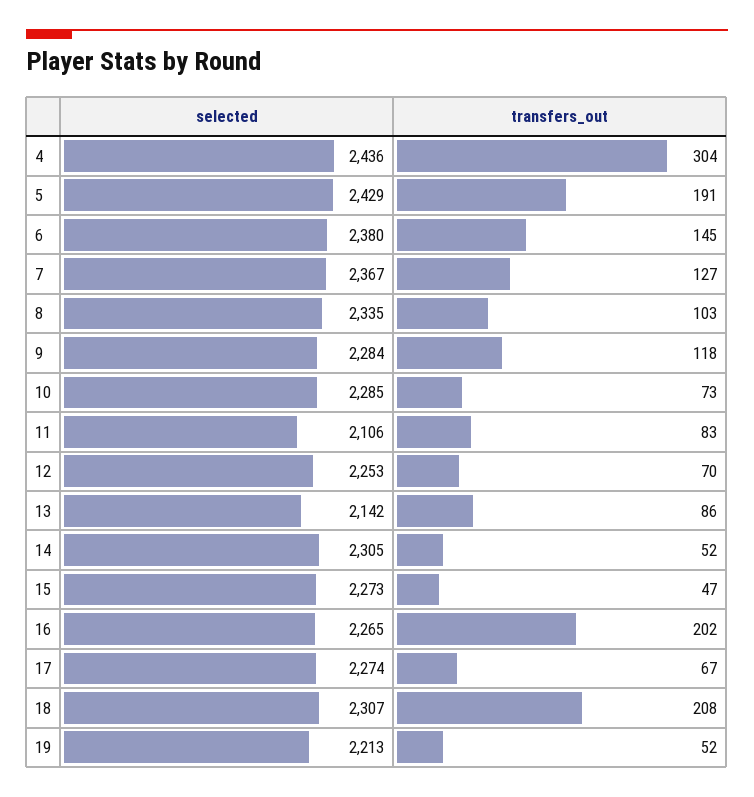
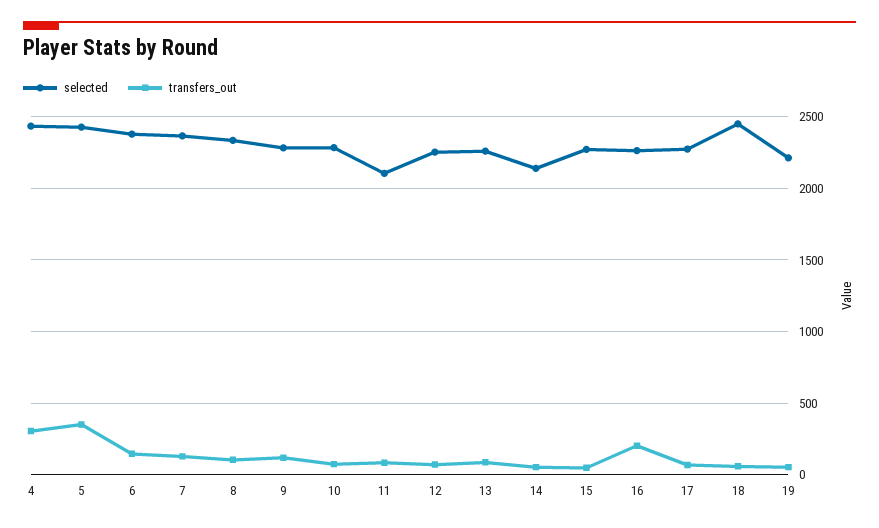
transfers_out, 5: 191 -> 350
selected, 13: 2142 -> 2250
selected, 14: 2305 -> 2150
selected, 18: 2307 -> 2450
transfers_out, 18: 208 -> 50

